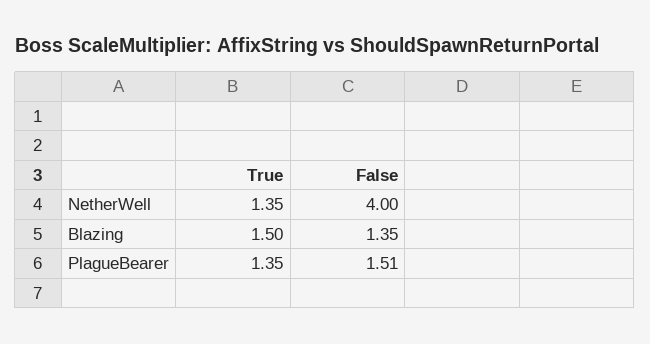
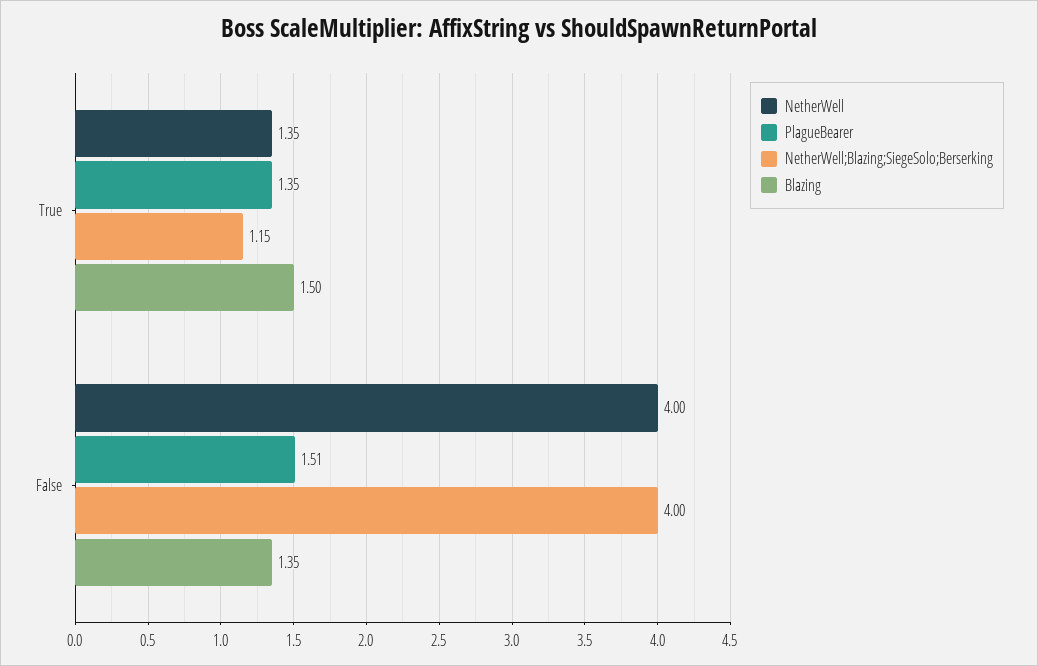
NetherWell;Blazing;SiegeSolo;Berserking, True: none -> 1.15
NetherWell;Blazing;SiegeSolo;Berserking, False: none -> 4

